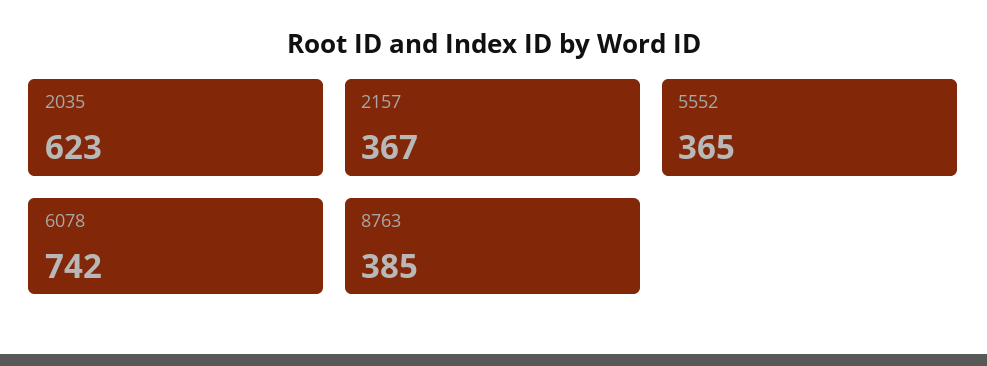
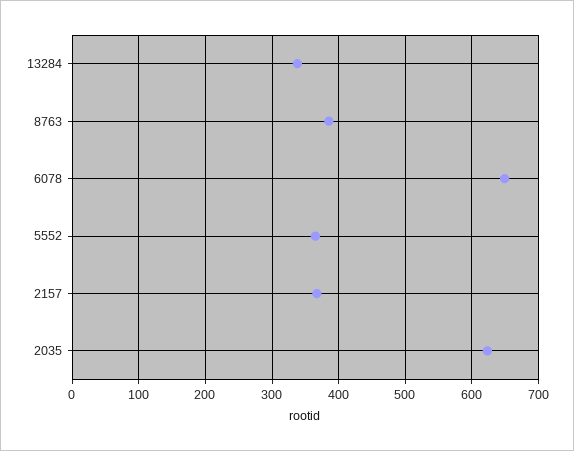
6078: 742 -> 650
13284: none -> 340

